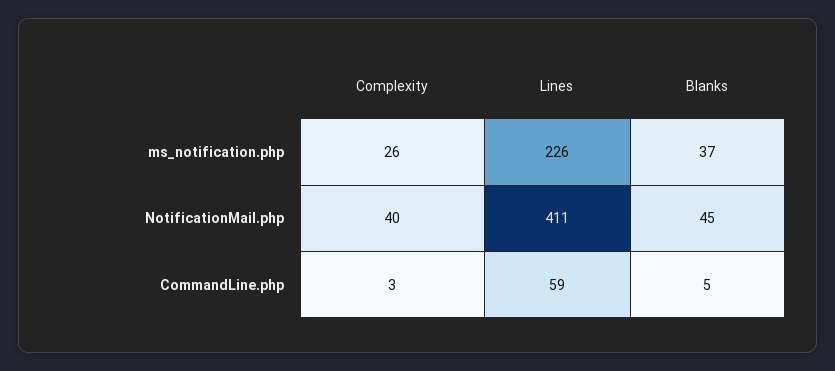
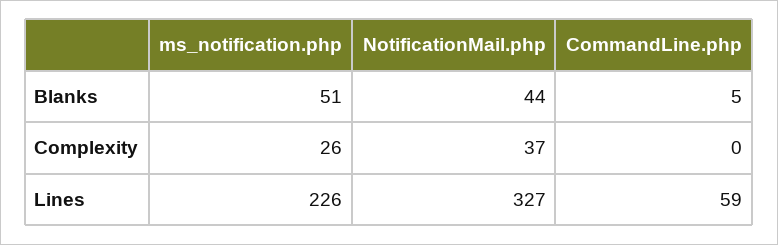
Blanks, ms_notification.php: 37 -> 51
Complexity, NotificationMail.php: 40 -> 37
Lines, NotificationMail.php: 411 -> 327
Blanks, NotificationMail.php: 45 -> 44
Complexity, CommandLine.php: 3 -> 0

